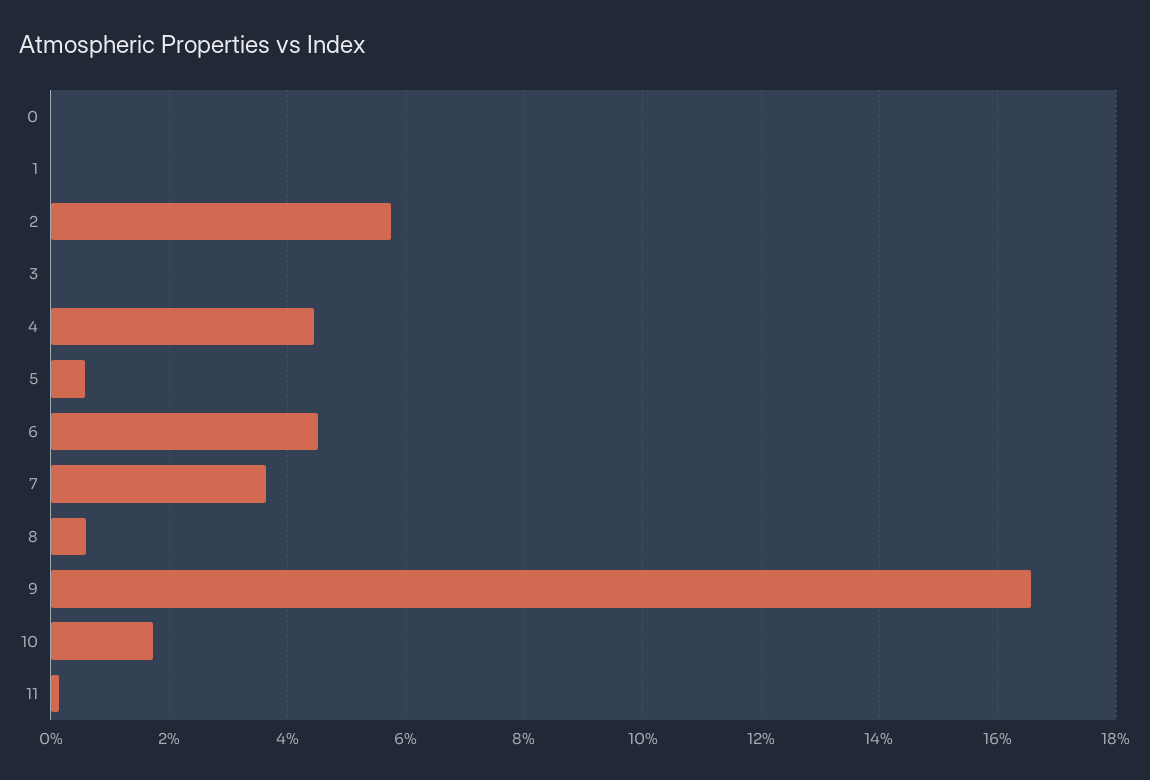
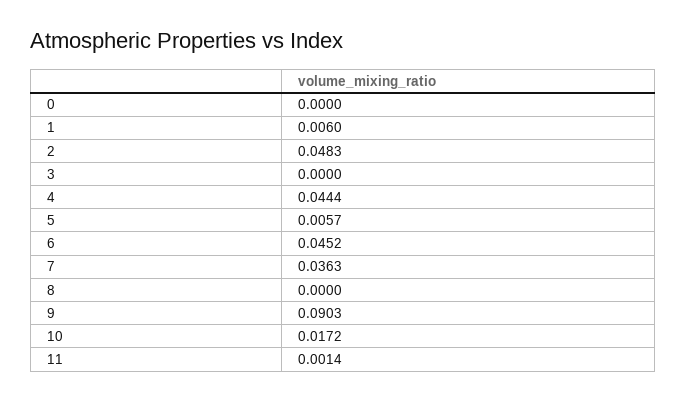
1: 0 -> 0.006
2: 0.058 -> 0.0483
8: 0.006 -> 0
9: 0.166 -> 0.0903

